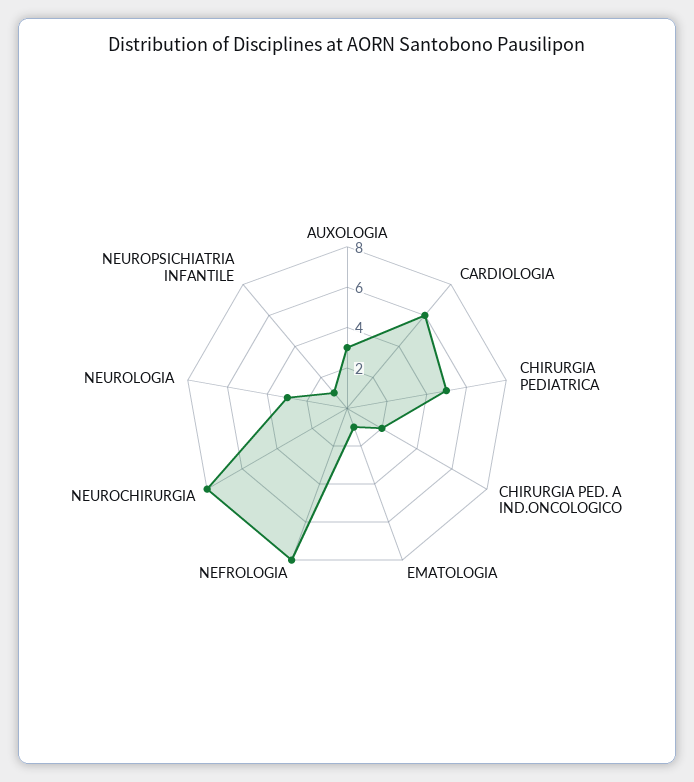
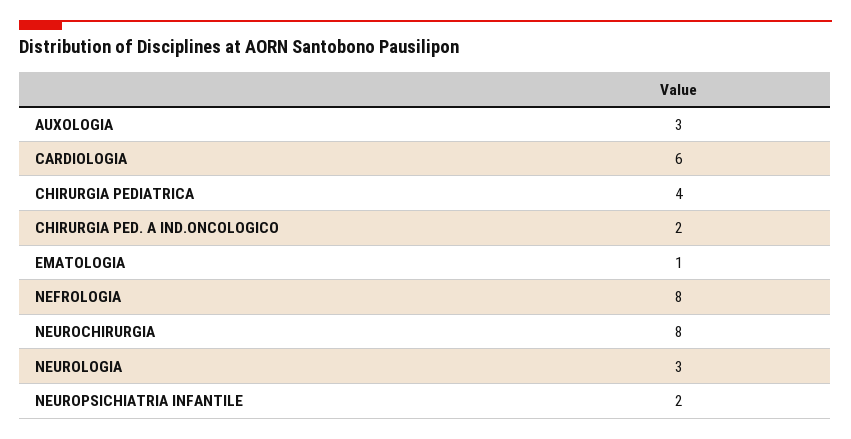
CHIRURGIA PEDIATRICA: 5 -> 4
NEUROPSICHIATRIA INFANTILE: 1 -> 2

